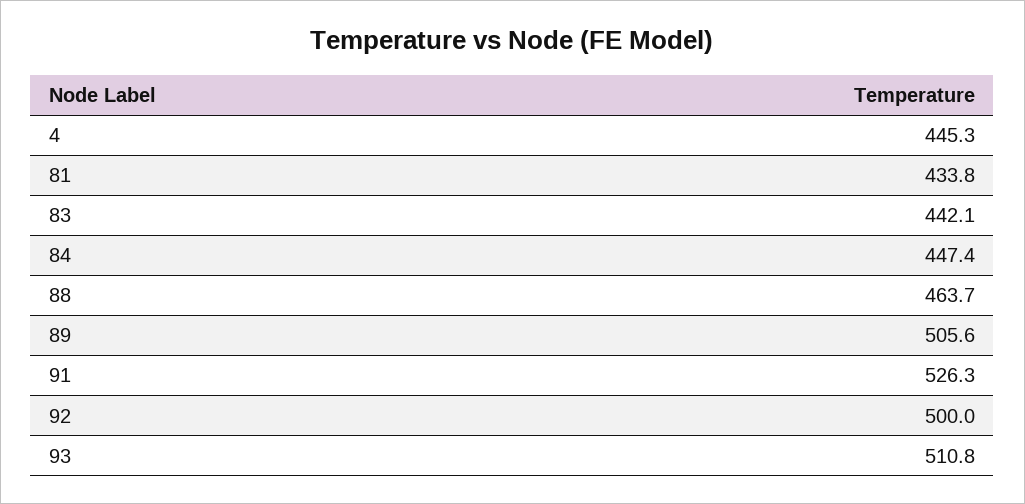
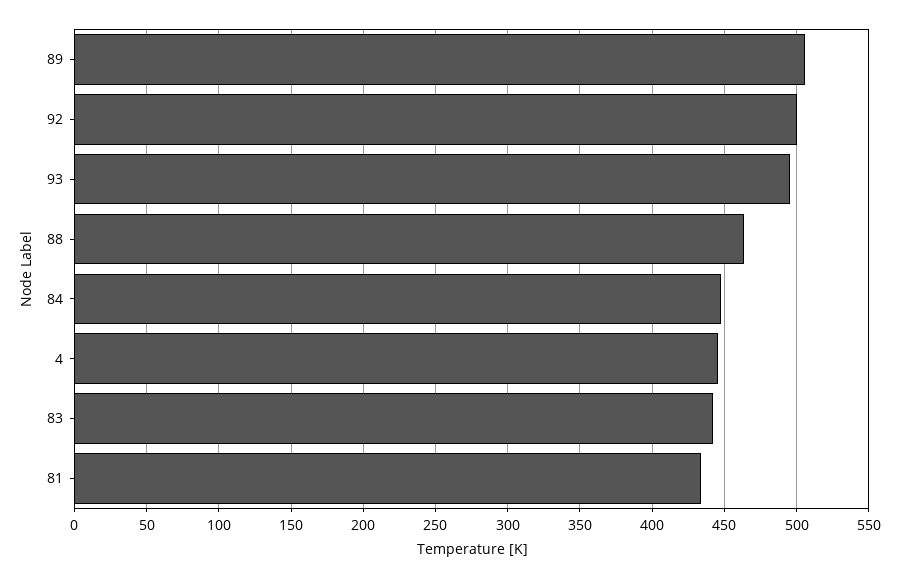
91: 526.3 -> none
93: 510.8 -> 495

